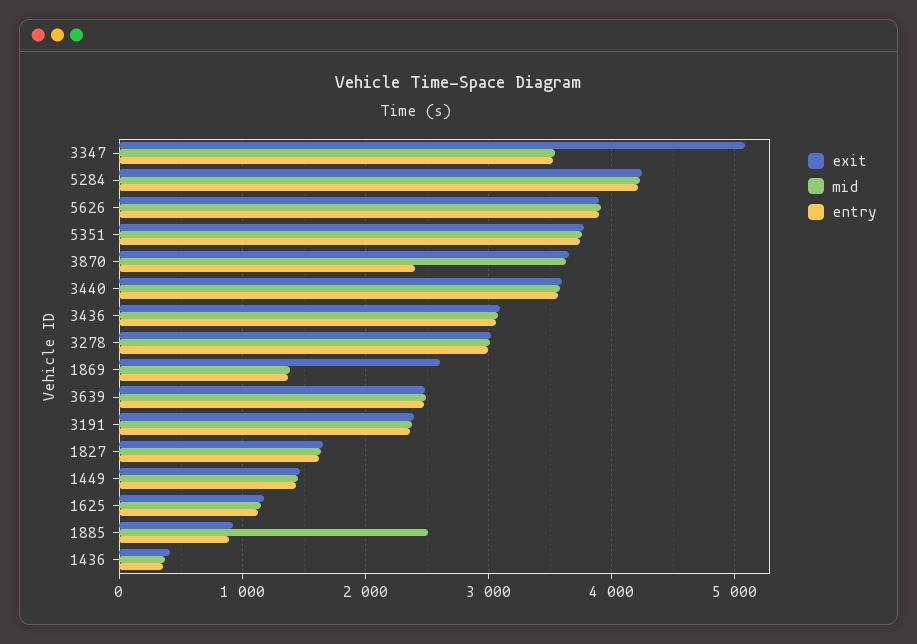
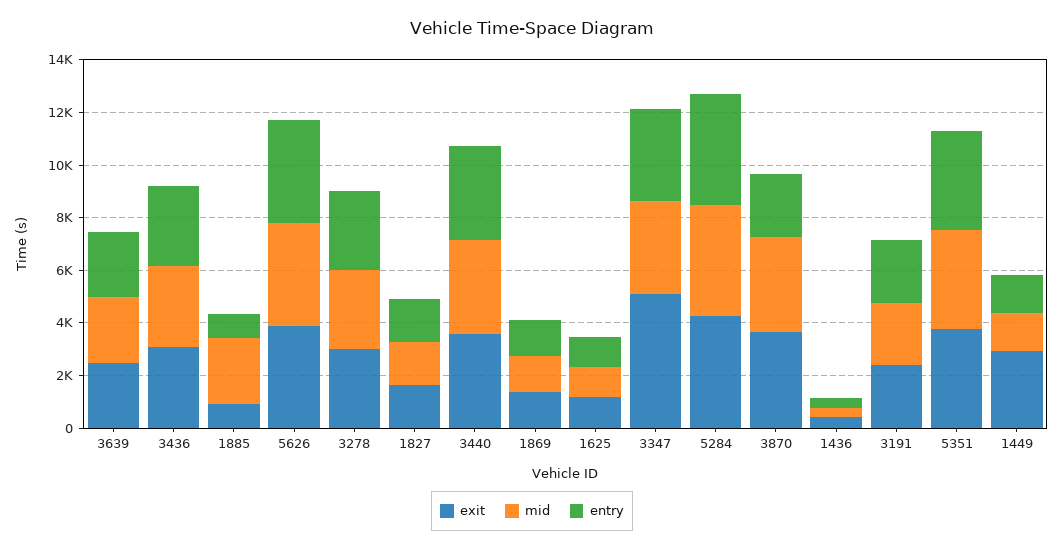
exit, 1869: 2600 -> 1500
exit, 1449: 1500 -> 3000

